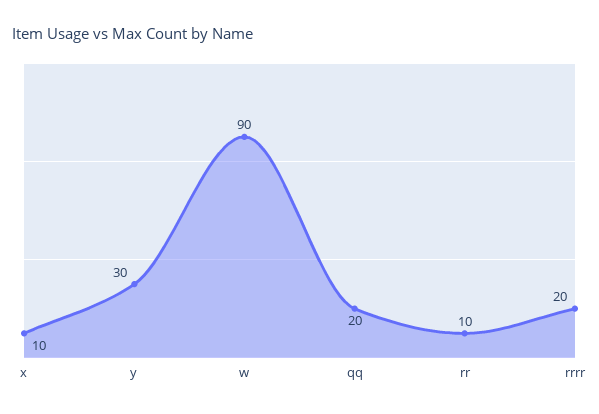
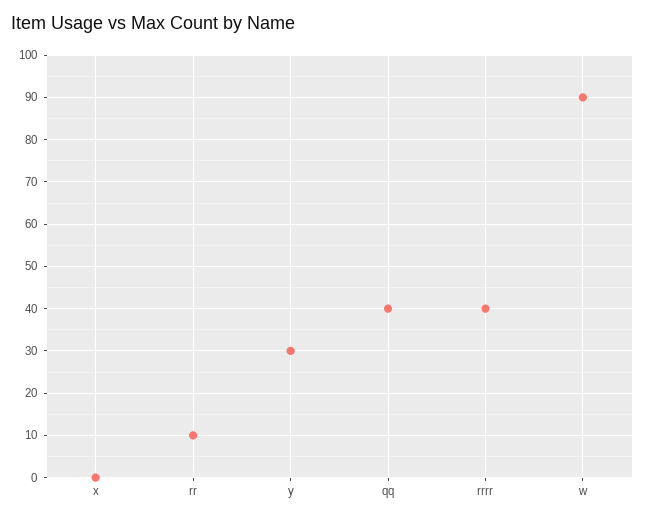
x: 10 -> 0
qq: 20 -> 40
rrrr: 20 -> 40

